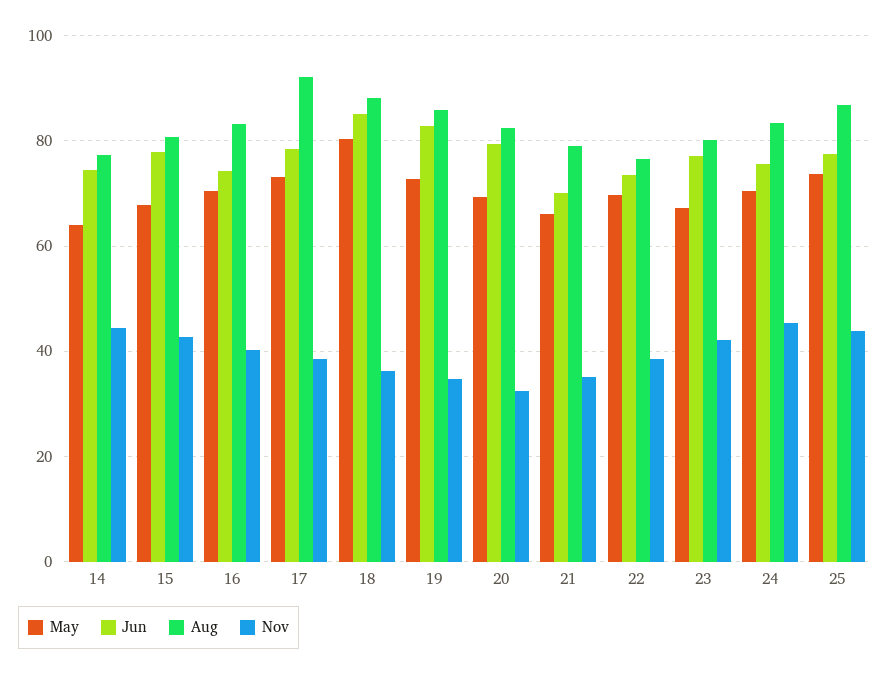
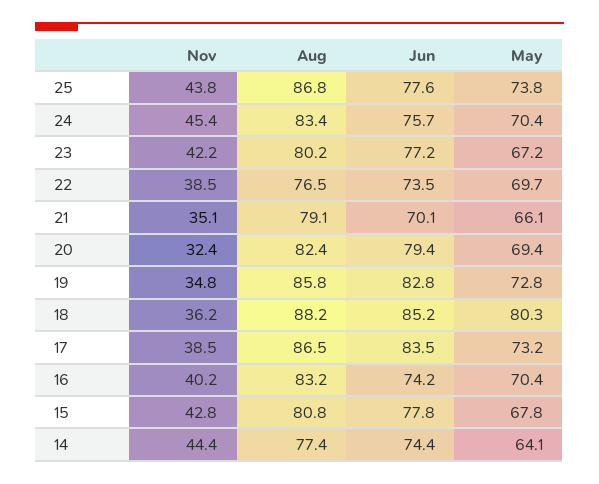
Jun, 17: 78 -> 83.5
Aug, 17: 92 -> 86.5

